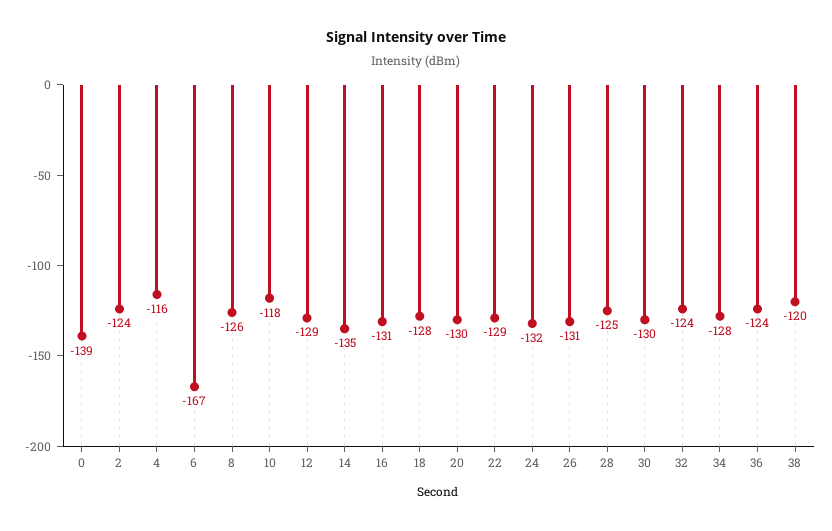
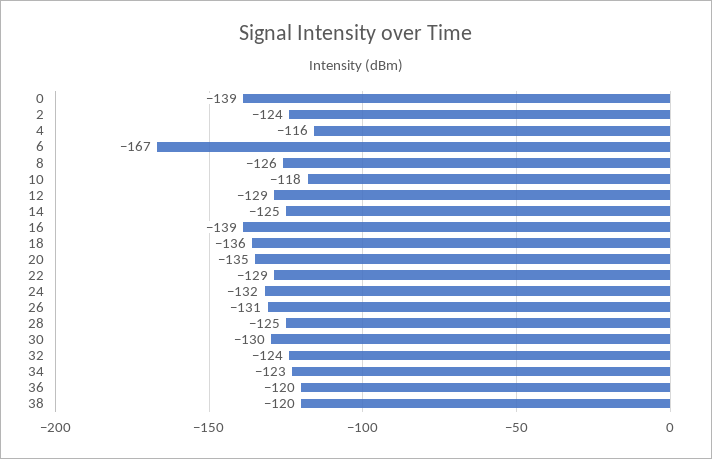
14: -135 -> -125
16: -131 -> -139
18: -128 -> -136
20: -130 -> -135
34: -128 -> -123
36: -124 -> -120

